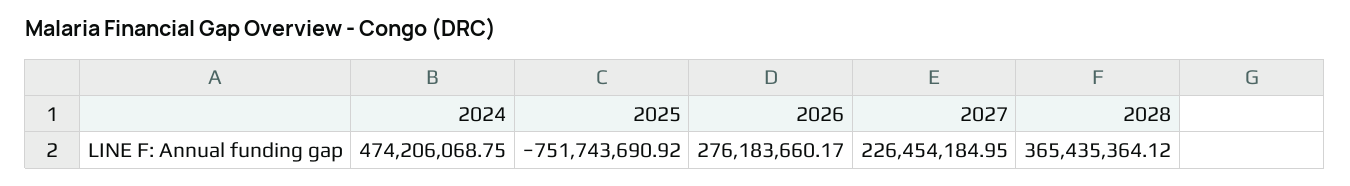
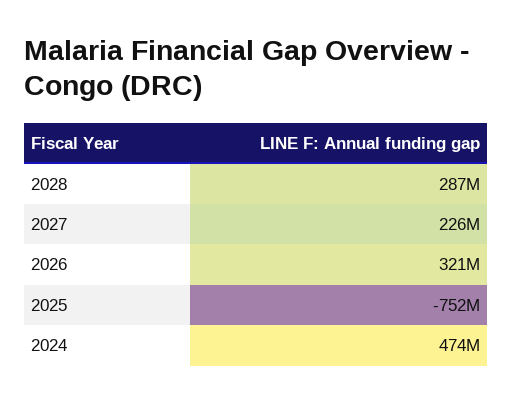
2026: 276183660.17 -> 321000000
2028: 365435364.12 -> 287000000

